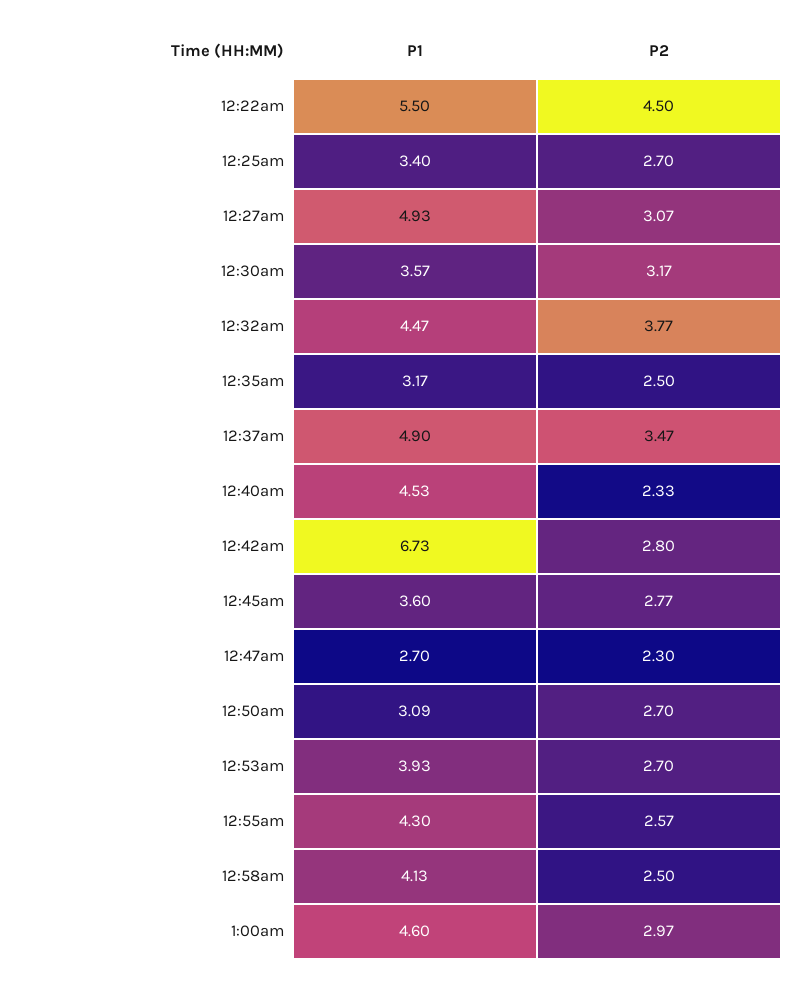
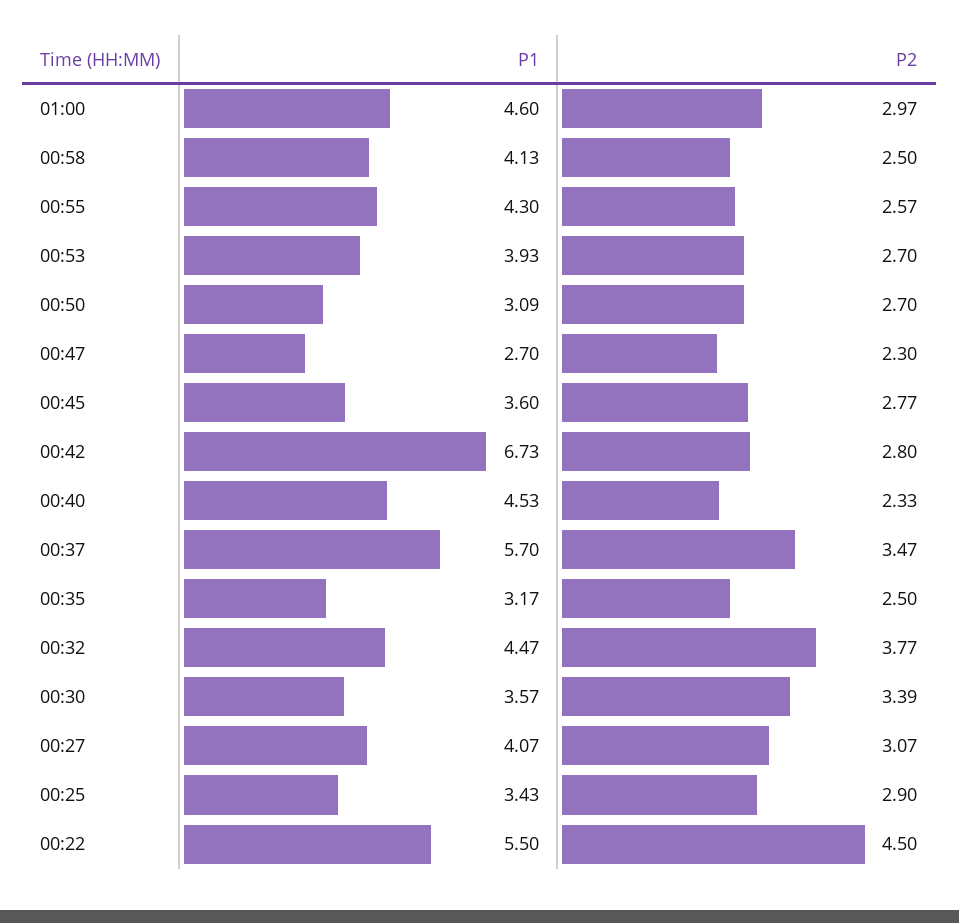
P1, 12:25am: 3.4 -> 3.43
P2, 12:25am: 2.7 -> 2.9
P1, 12:27am: 4.93 -> 4.07
P2, 12:30am: 3.17 -> 3.39
P1, 12:37am: 4.9 -> 5.7

